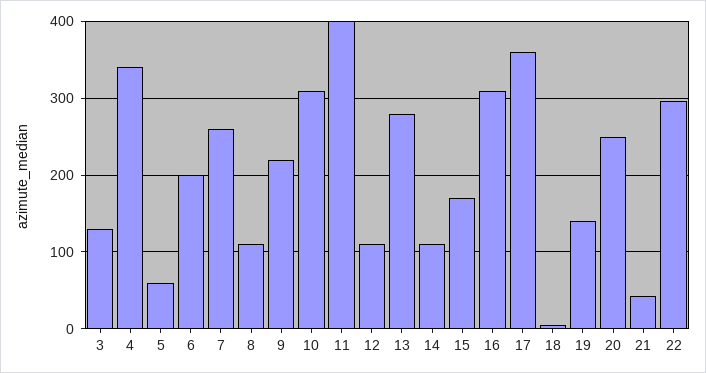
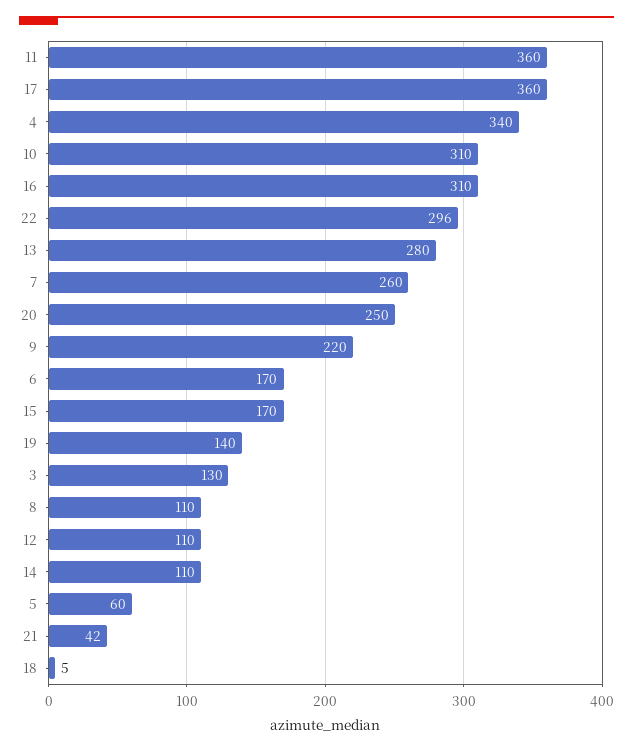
6: 200 -> 170
11: 400 -> 360

